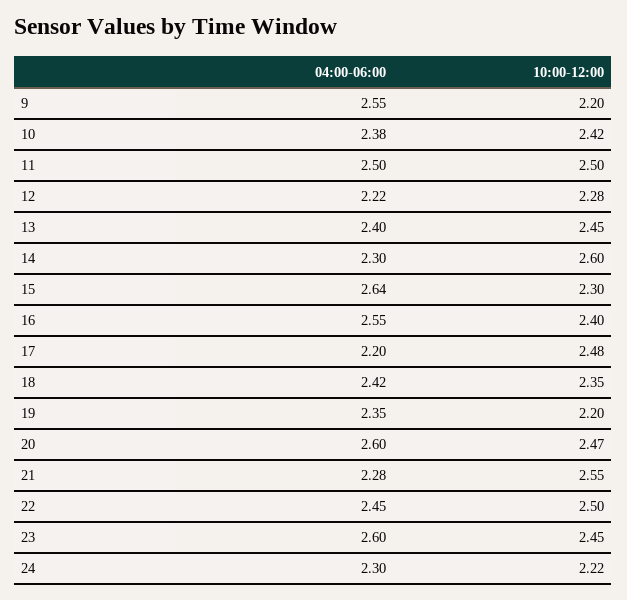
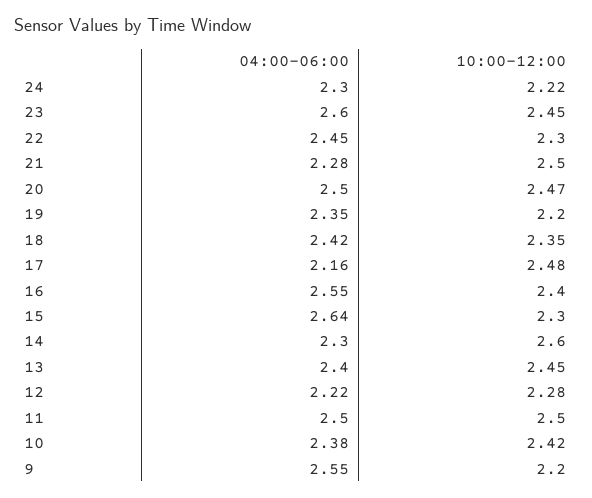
04:00-06:00, 17: 2.2 -> 2.16
04:00-06:00, 20: 2.6 -> 2.5
10:00-12:00, 21: 2.55 -> 2.5
10:00-12:00, 22: 2.5 -> 2.3

